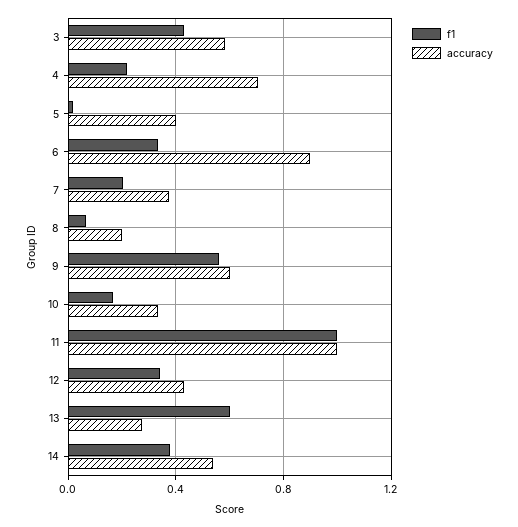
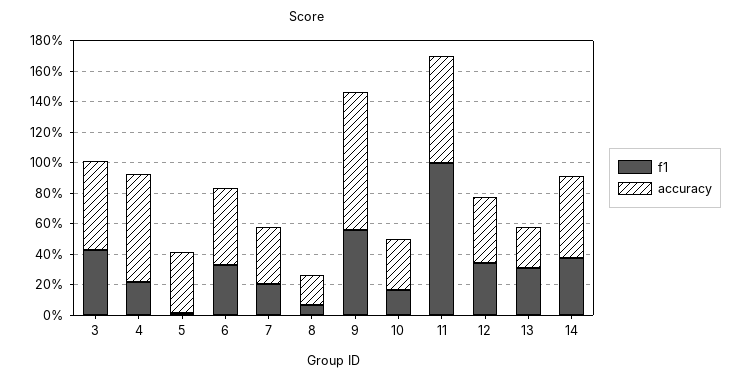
accuracy, 6: 0.9 -> 0.5
accuracy, 9: 0.6 -> 0.9
accuracy, 11: 1 -> 0.7
f1, 13: 0.6 -> 0.3

